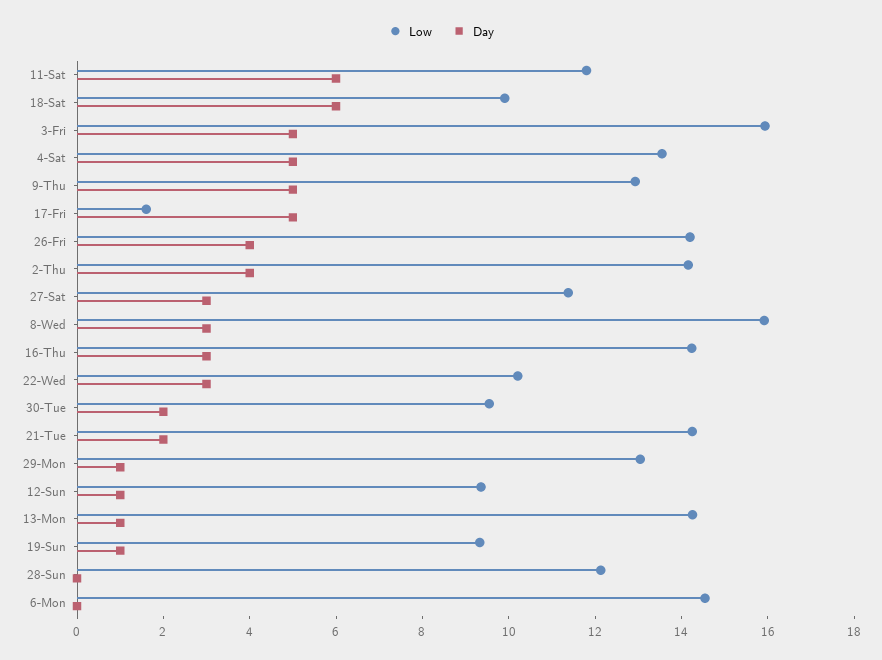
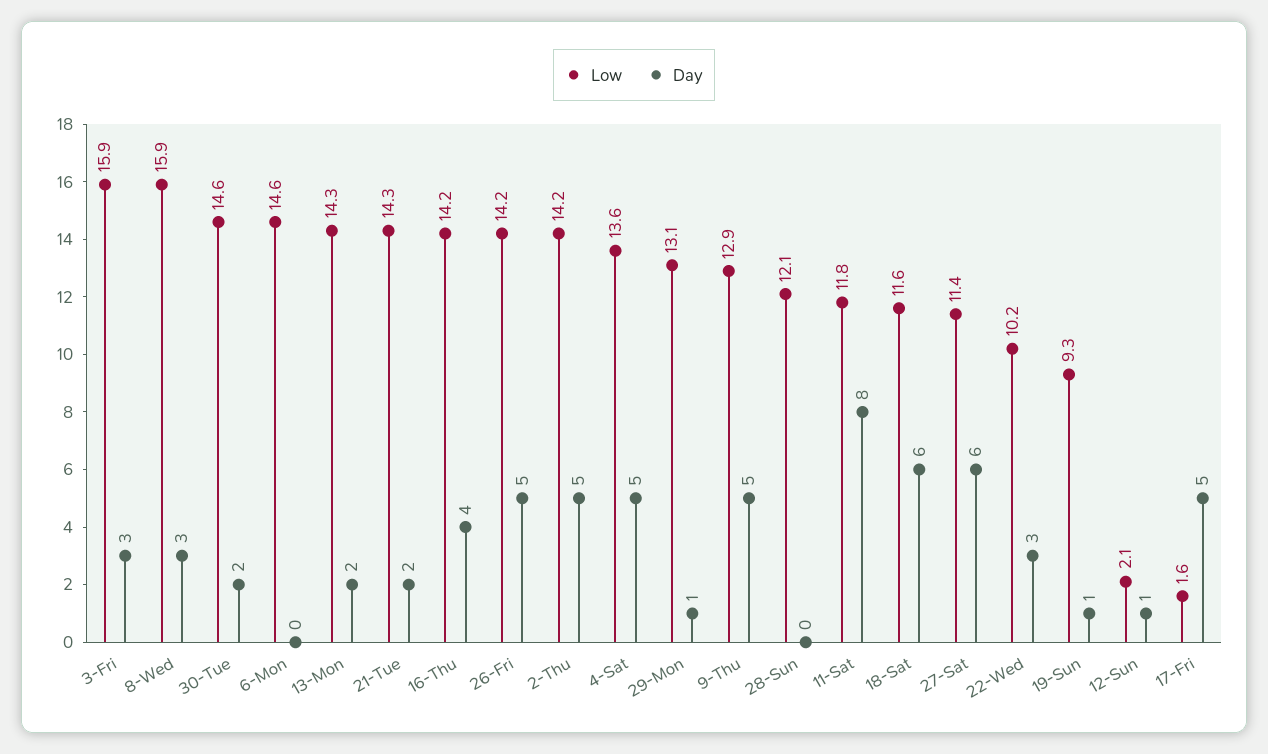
Day, 11-Sat: 6 -> 8
Low, 18-Sat: 10 -> 11.6
Day, 3-Fri: 5 -> 3
Day, 26-Fri: 4 -> 5
Day, 2-Thu: 4 -> 5
Day, 27-Sat: 3 -> 6
Day, 16-Thu: 3 -> 4
Low, 30-Tue: 9.5 -> 14.6
Low, 12-Sun: 9.5 -> 2.1
Day, 13-Mon: 1 -> 2

